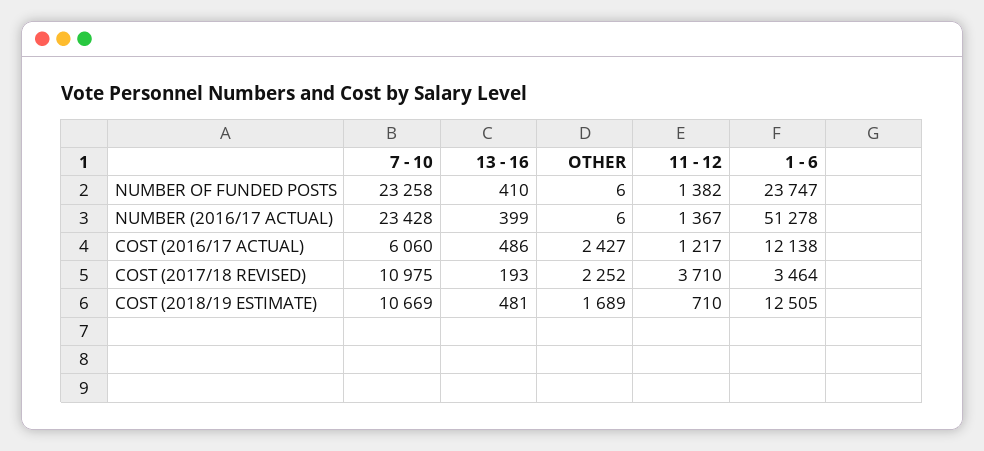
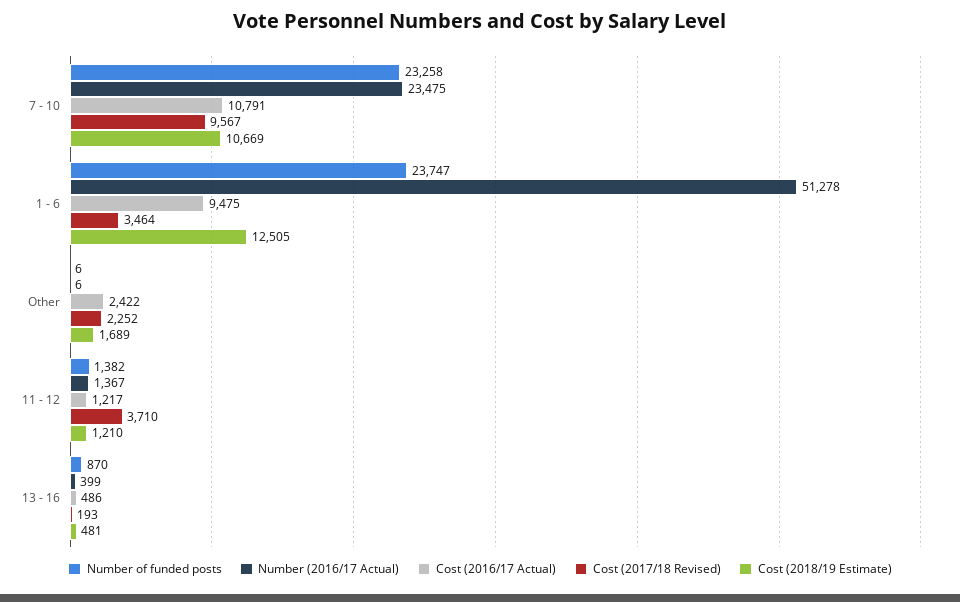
NUMBER OF FUNDED POSTS, 13 - 16: 410 -> 870
NUMBER (2016/17 ACTUAL), 7 - 10: 23428 -> 23475
COST (2016/17 ACTUAL), 7 - 10: 6060 -> 10791
COST (2016/17 ACTUAL), OTHER: 2427 -> 2422
COST (2016/17 ACTUAL), 1 - 6: 12138 -> 9475
COST (2017/18 REVISED), 7 - 10: 10975 -> 9567
COST (2018/19 ESTIMATE), 11 - 12: 710 -> 1210

